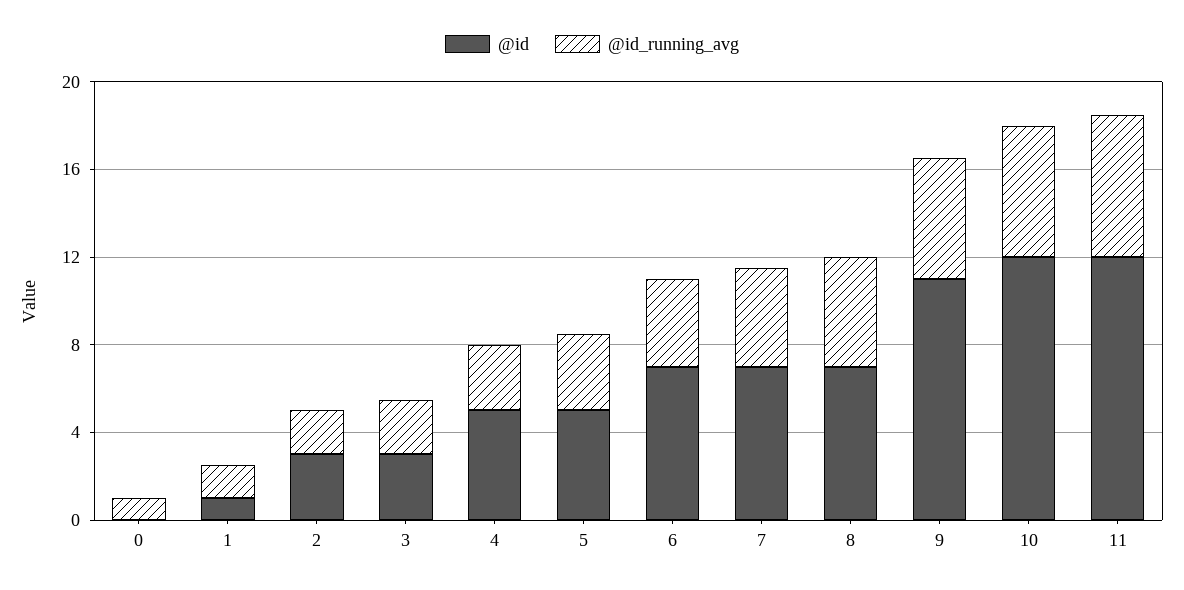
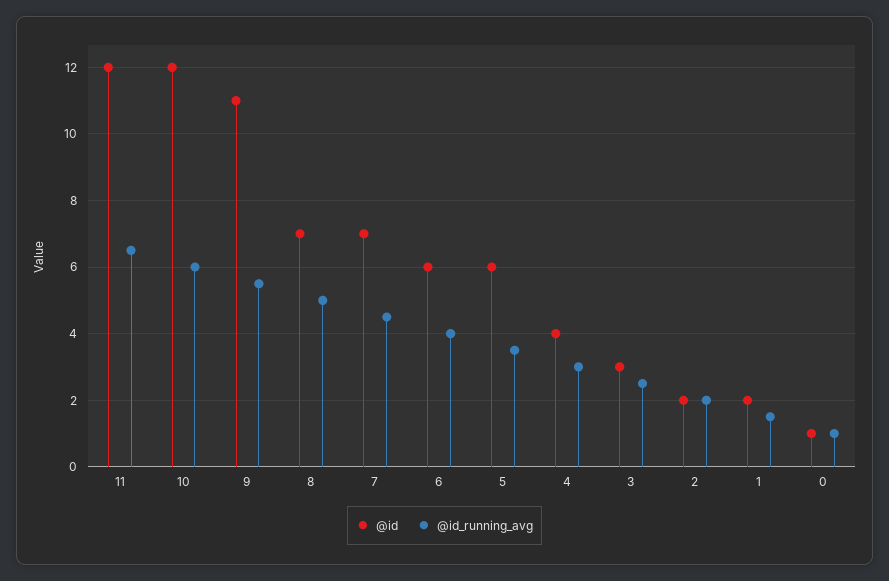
@id, 0: 0 -> 1
@id, 1: 1 -> 2
@id, 2: 3 -> 2
@id, 4: 5 -> 4
@id, 5: 5 -> 6
@id, 6: 7 -> 6

